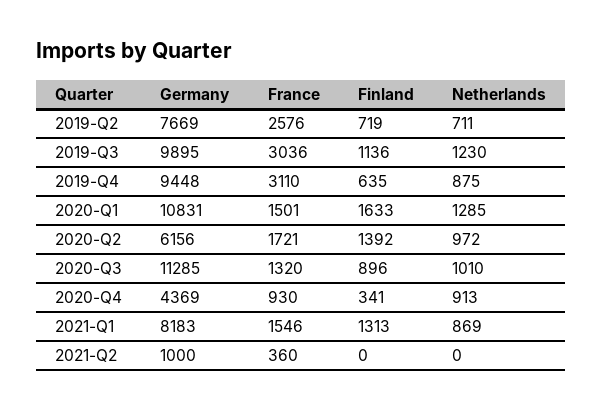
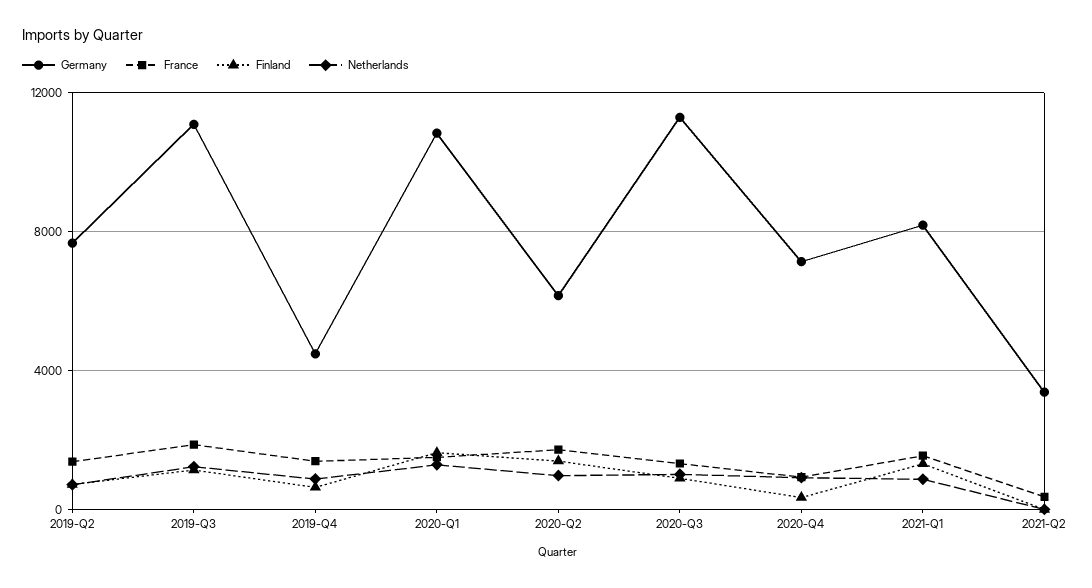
France, 2019-Q2: 2576 -> 1500
Germany, 2019-Q3: 9895 -> 11000
France, 2019-Q3: 3036 -> 2000
Germany, 2019-Q4: 9448 -> 4500
France, 2019-Q4: 3110 -> 1500
Germany, 2020-Q4: 4369 -> 7000
Germany, 2021-Q2: 1000 -> 3500

